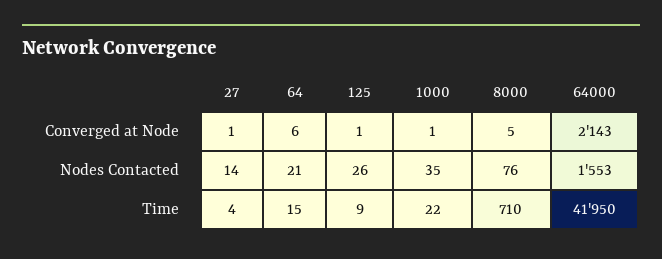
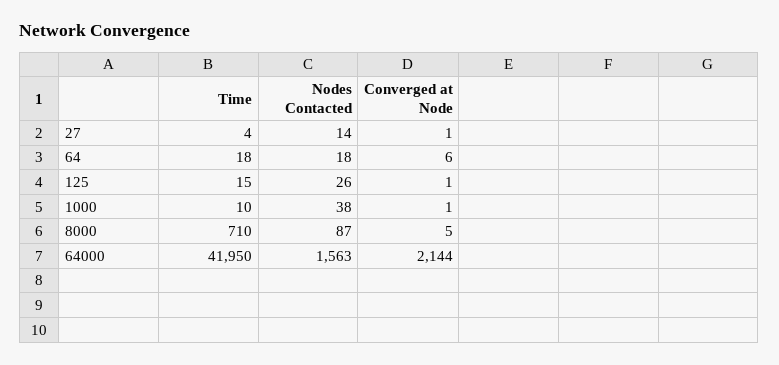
64000, Converged at Node: 2143 -> 2144
64, Nodes Contacted: 21 -> 18
1000, Nodes Contacted: 35 -> 38
8000, Nodes Contacted: 76 -> 87
64000, Nodes Contacted: 1553 -> 1563
64, Time: 15 -> 18
125, Time: 9 -> 15
1000, Time: 22 -> 10

